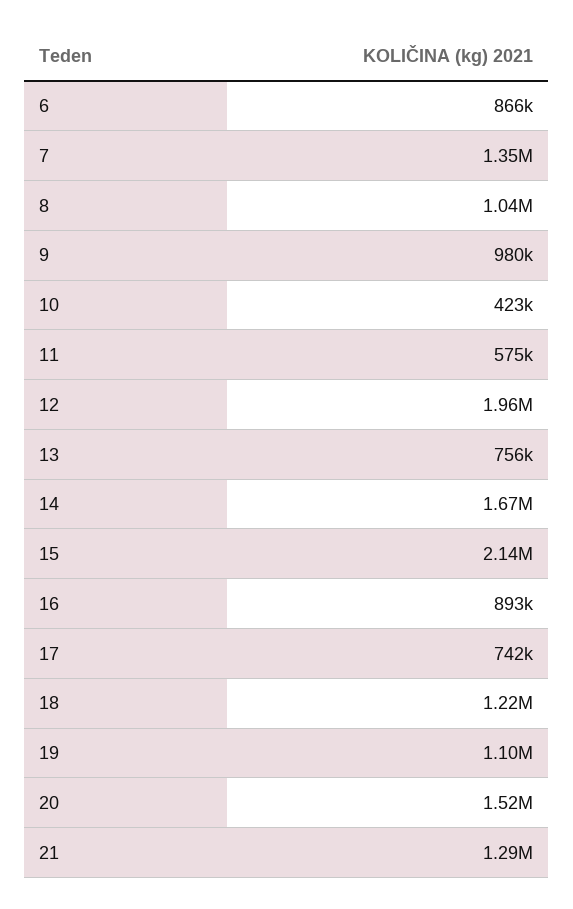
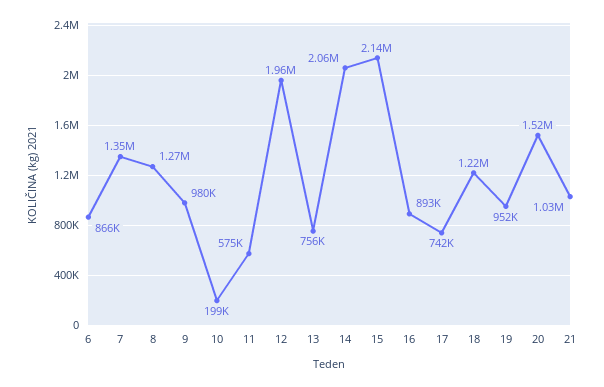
8: 1040000 -> 1270000
10: 423000 -> 199000
14: 1670000 -> 2060000
19: 1100000 -> 952000
21: 1290000 -> 1030000

